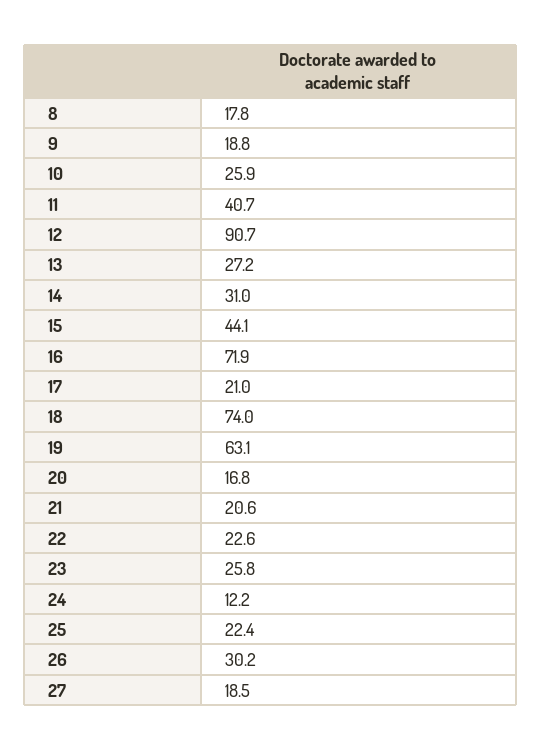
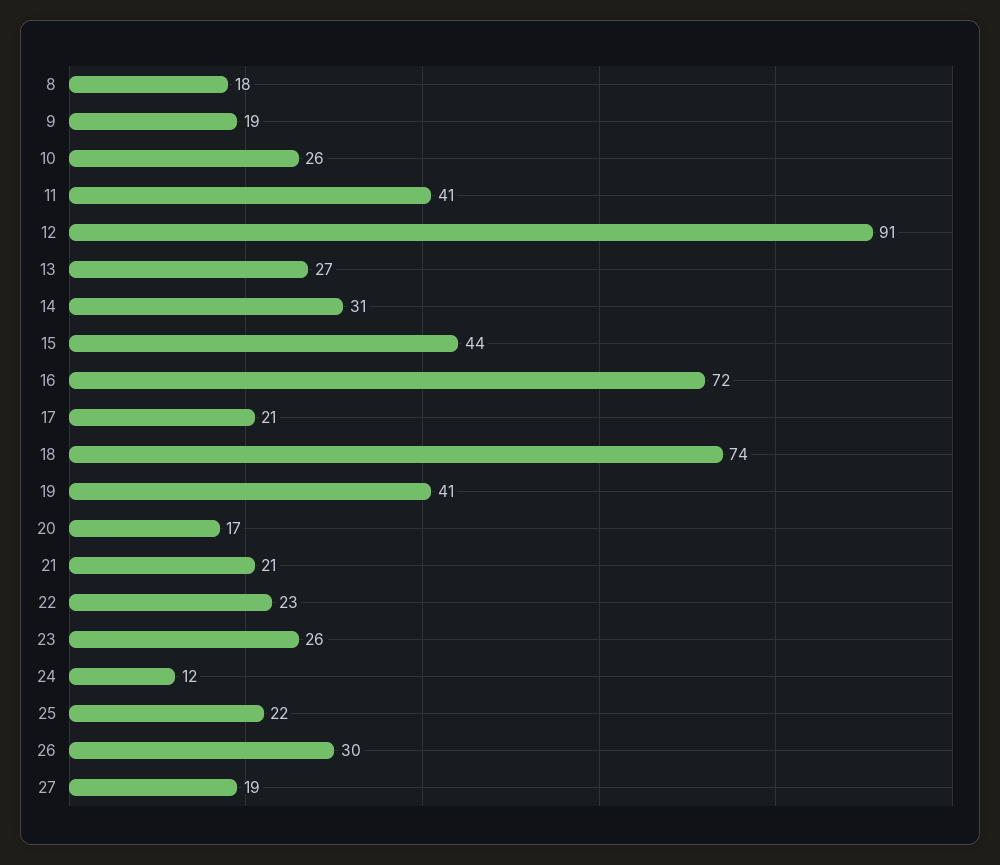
19: 63.1 -> 41

